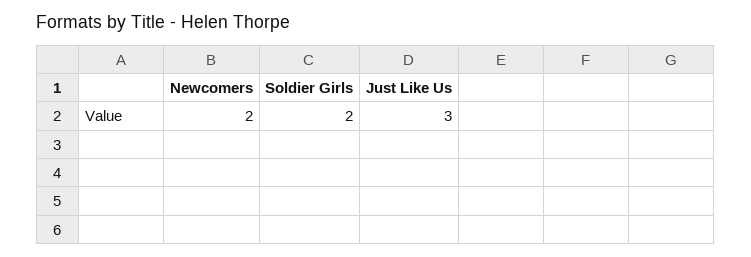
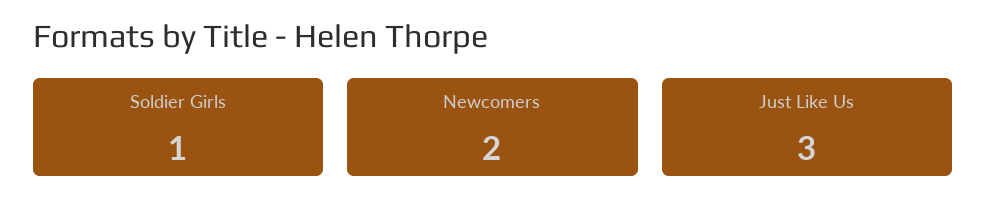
Soldier Girls: 2 -> 1

